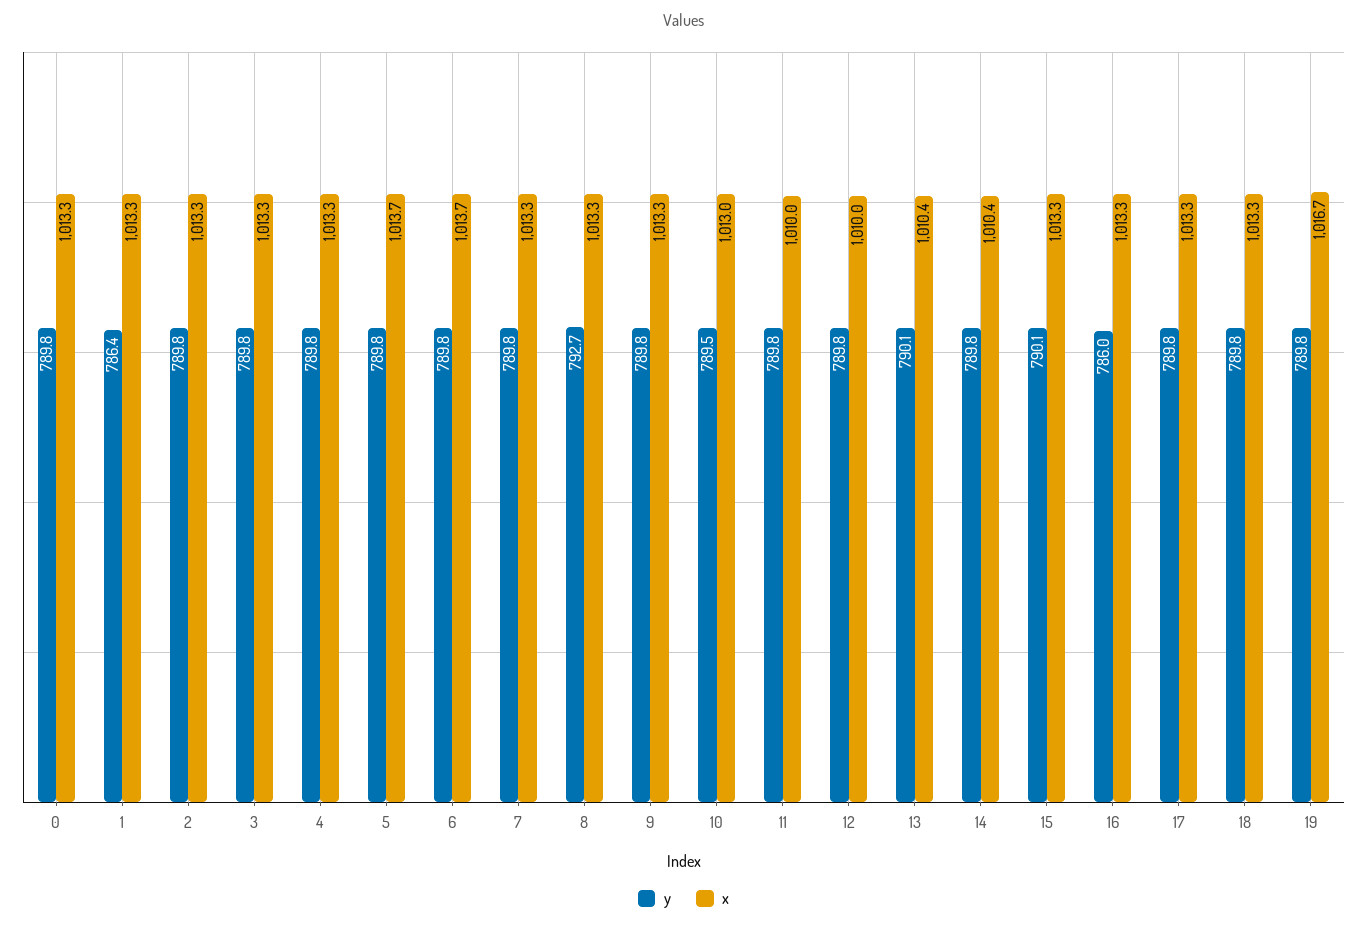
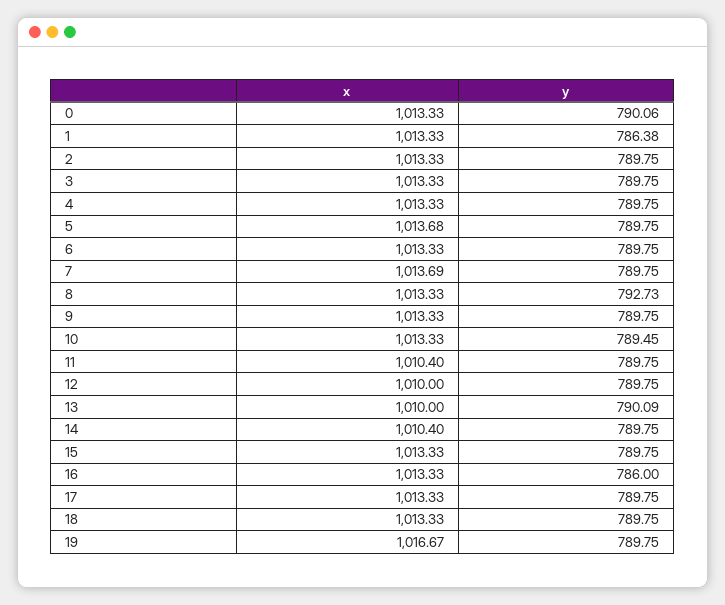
y, 0: 789.8 -> 790.06
x, 6: 1013.7 -> 1013.33
x, 7: 1013.3 -> 1013.69
x, 10: 1013 -> 1013.33
x, 11: 1010 -> 1010.4
x, 13: 1010.4 -> 1010
y, 15: 790.1 -> 789.75

